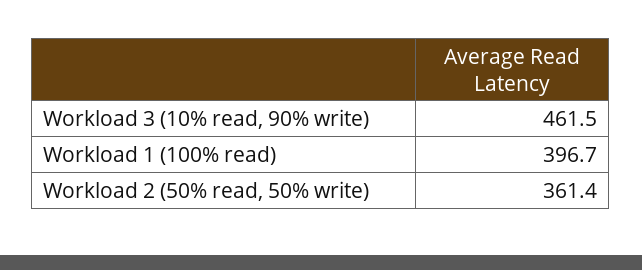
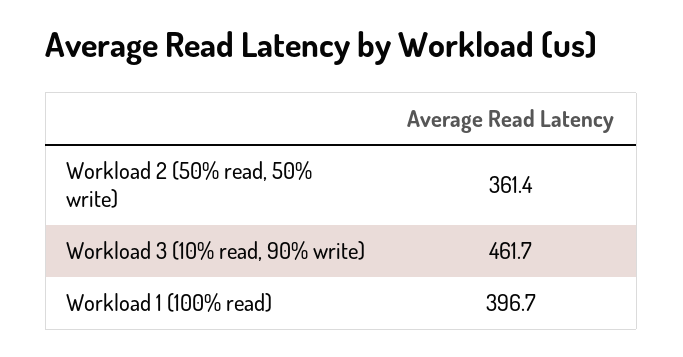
Workload 3 (10% read, 90% write): 461.5 -> 461.7

